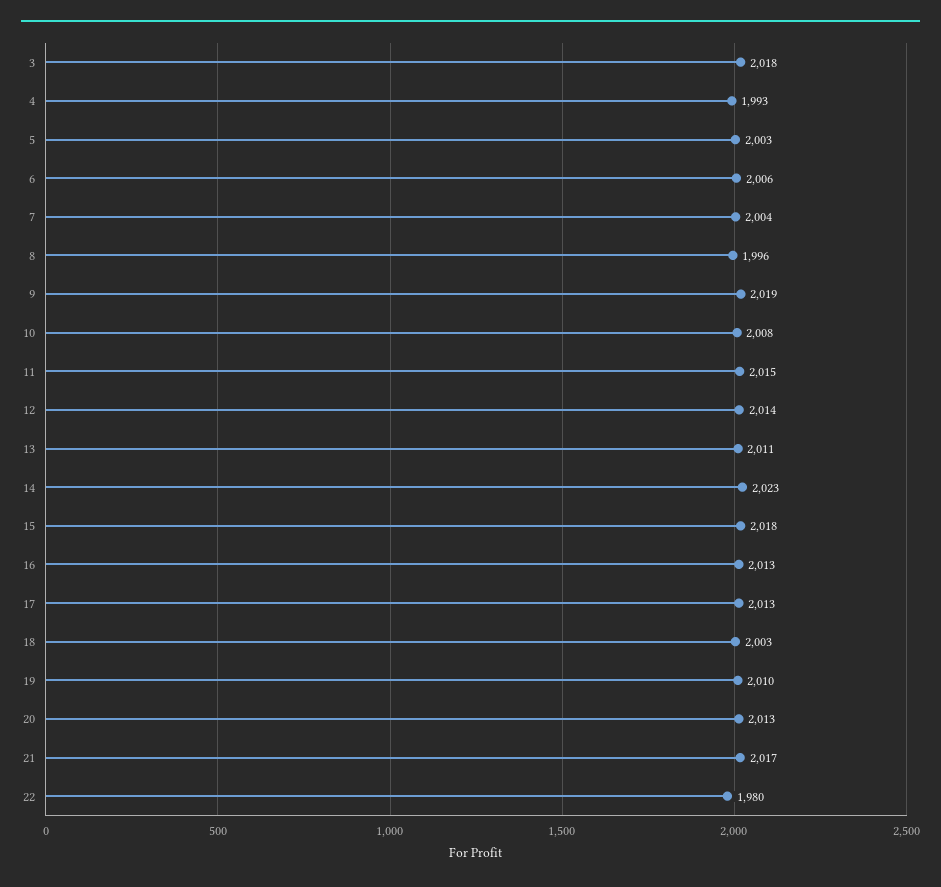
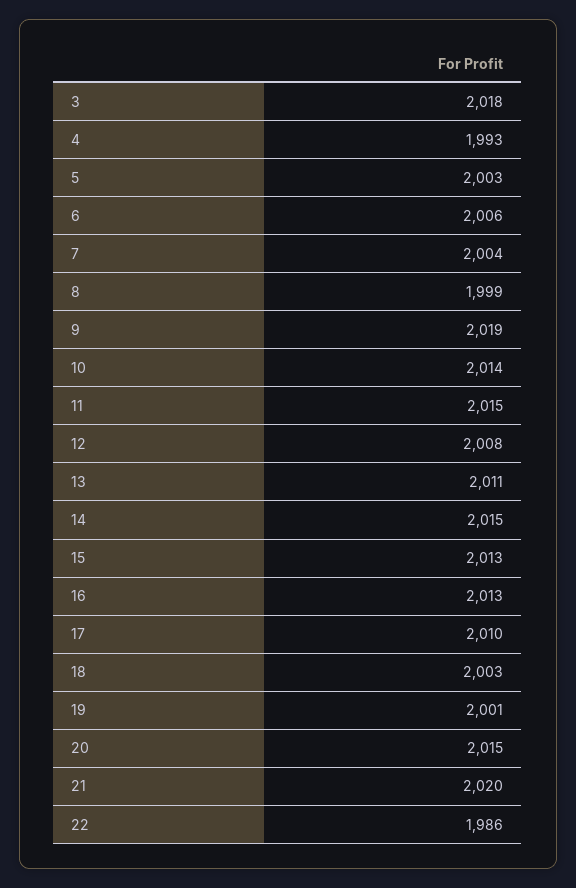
8: 1996 -> 1999
10: 2008 -> 2014
12: 2014 -> 2008
14: 2023 -> 2015
15: 2018 -> 2013
17: 2013 -> 2010
19: 2010 -> 2001
20: 2013 -> 2015
21: 2017 -> 2020
22: 1980 -> 1986

